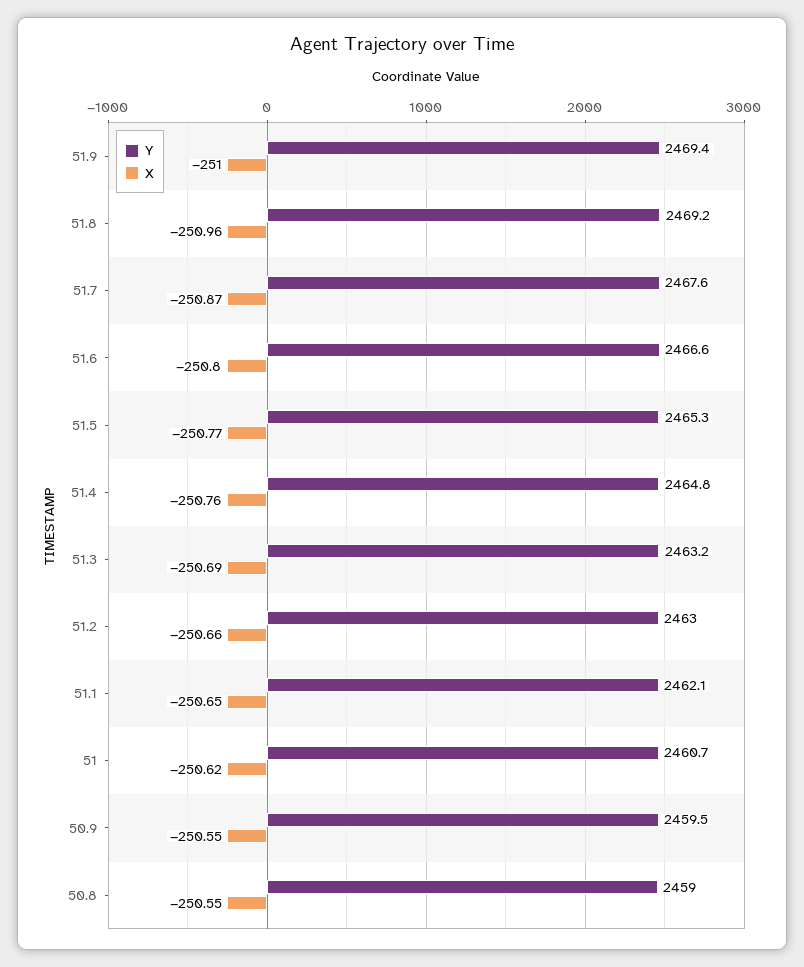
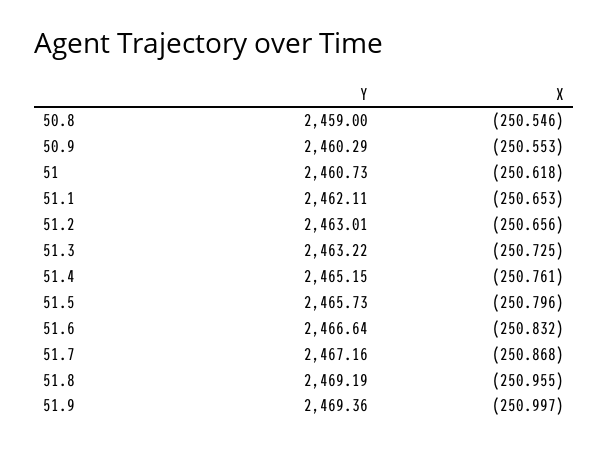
Y, 51.7: 2467.6 -> 2467.16
X, 51.6: -250.8 -> -250.832
Y, 51.5: 2465.3 -> 2465.73
X, 51.5: -250.77 -> -250.796
Y, 51.4: 2464.8 -> 2465.15
X, 51.3: -250.69 -> -250.725
Y, 50.9: 2459.5 -> 2460.29

